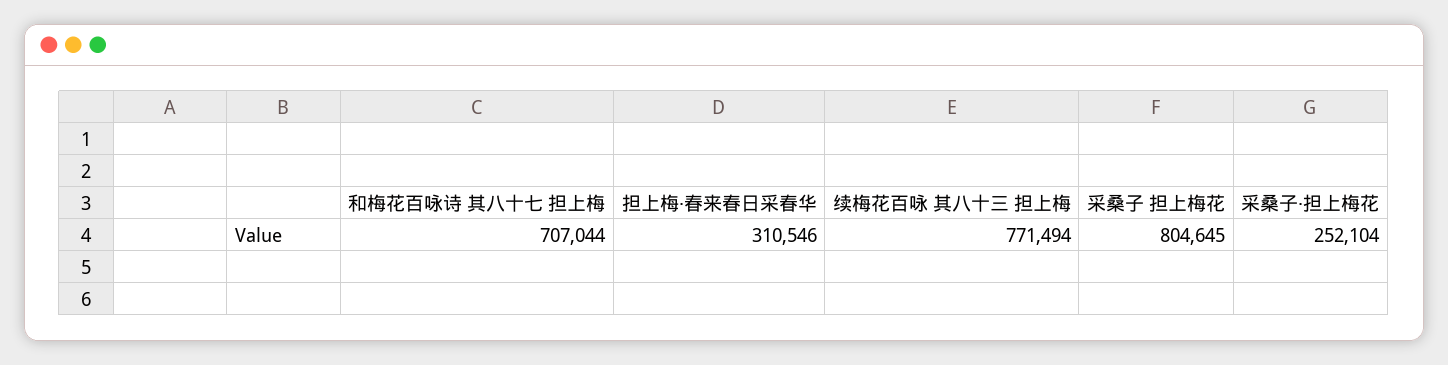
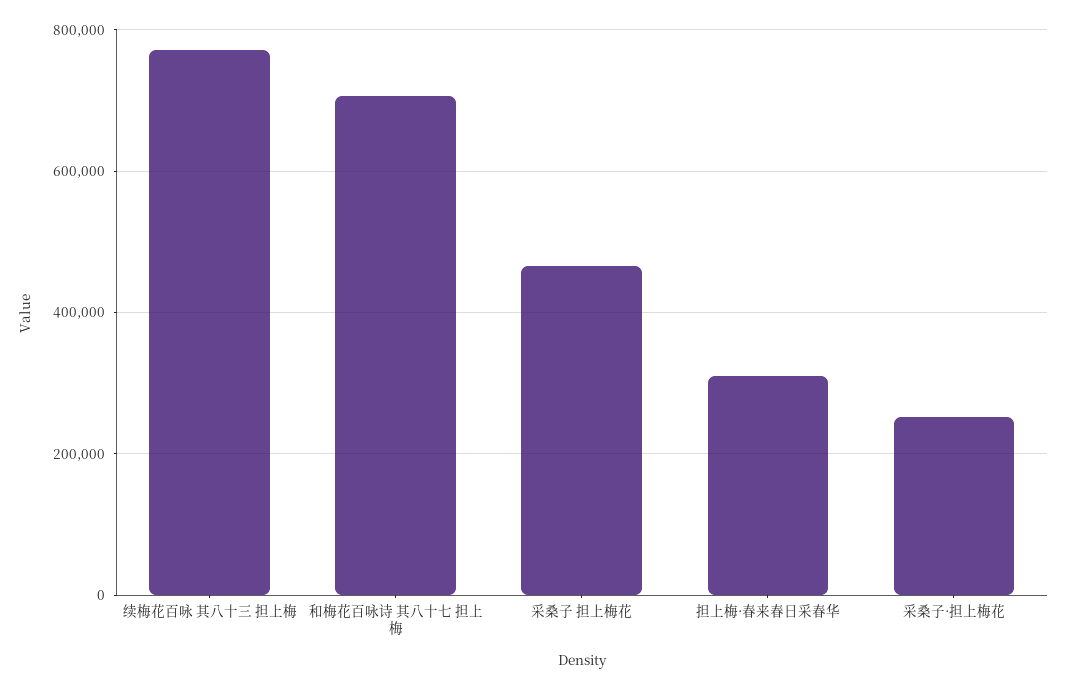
采桑子 担上梅花: 804645 -> 460000

